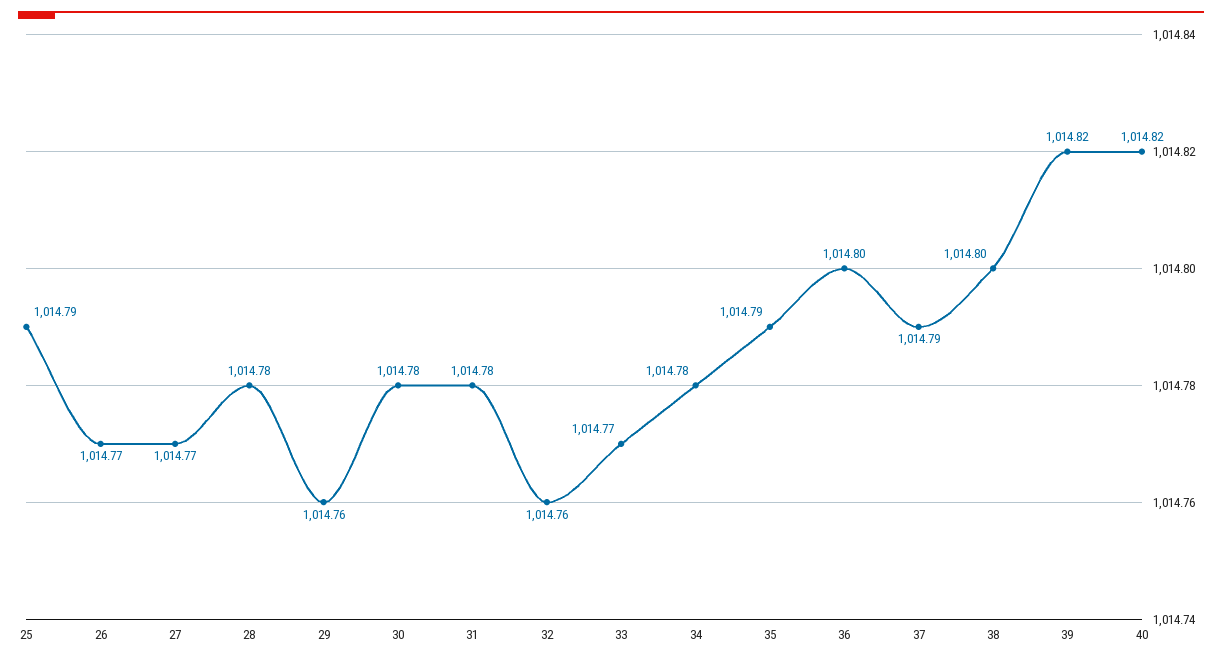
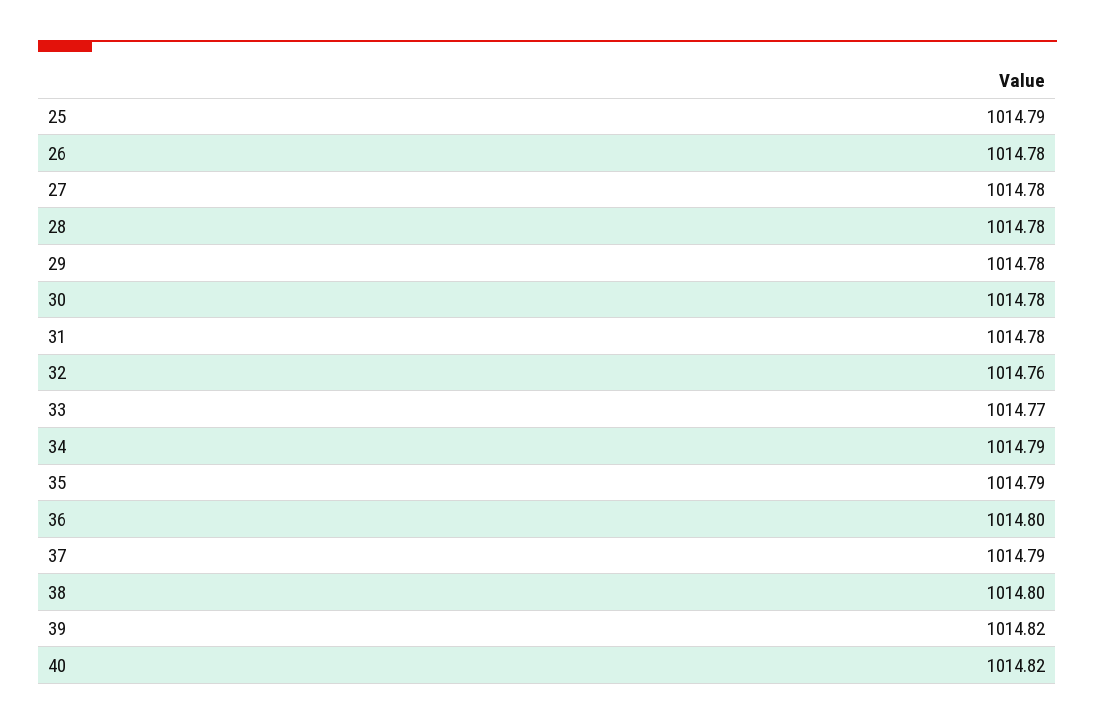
26: 1014.77 -> 1014.78
27: 1014.77 -> 1014.78
29: 1014.76 -> 1014.78
34: 1014.78 -> 1014.79

